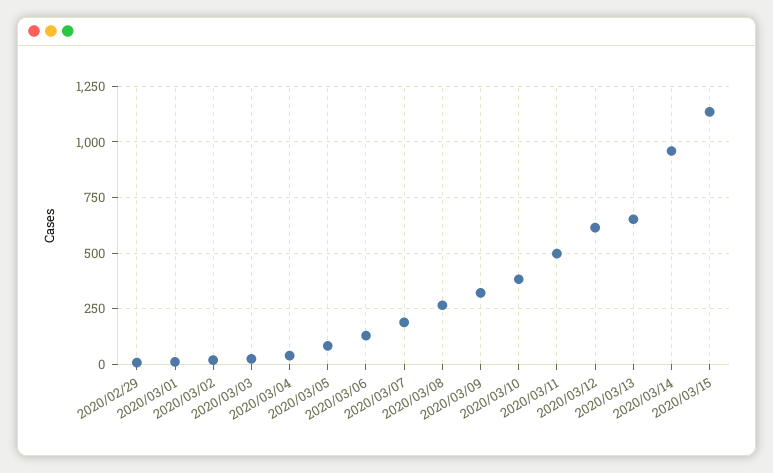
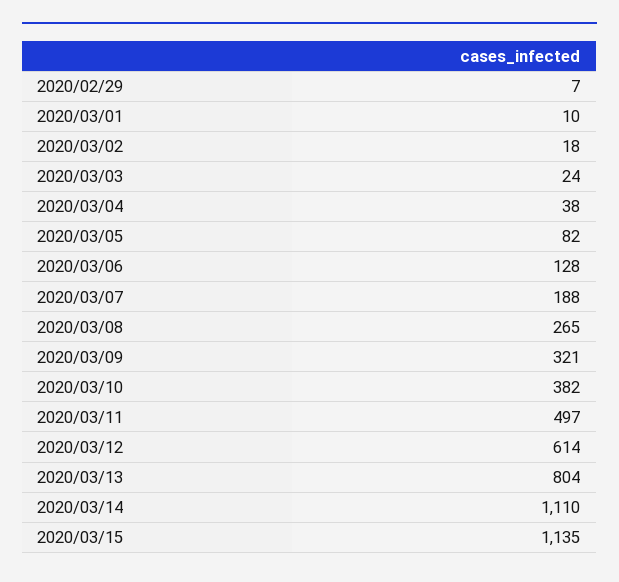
2020/03/13: 650 -> 804
2020/03/14: 950 -> 1110

